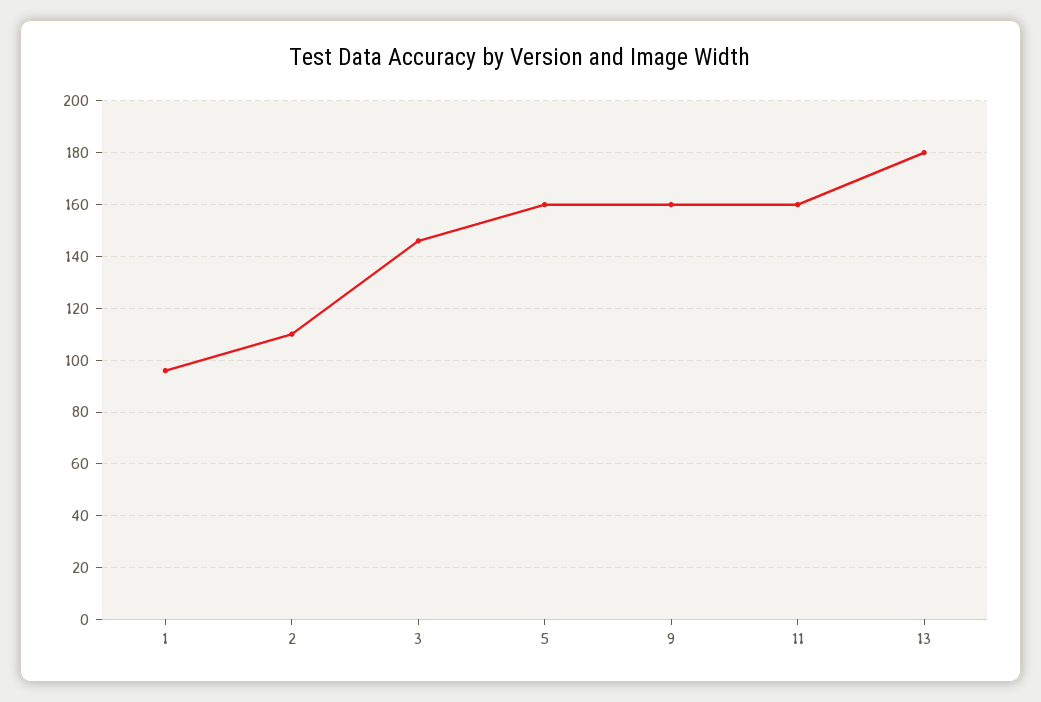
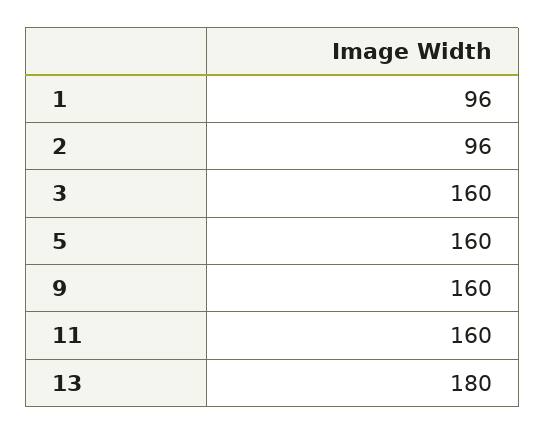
2: 110 -> 96
3: 145 -> 160

